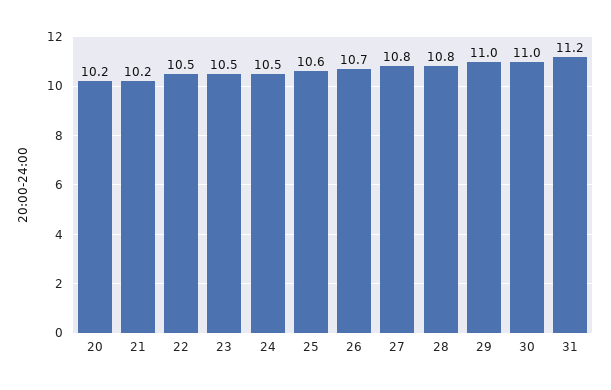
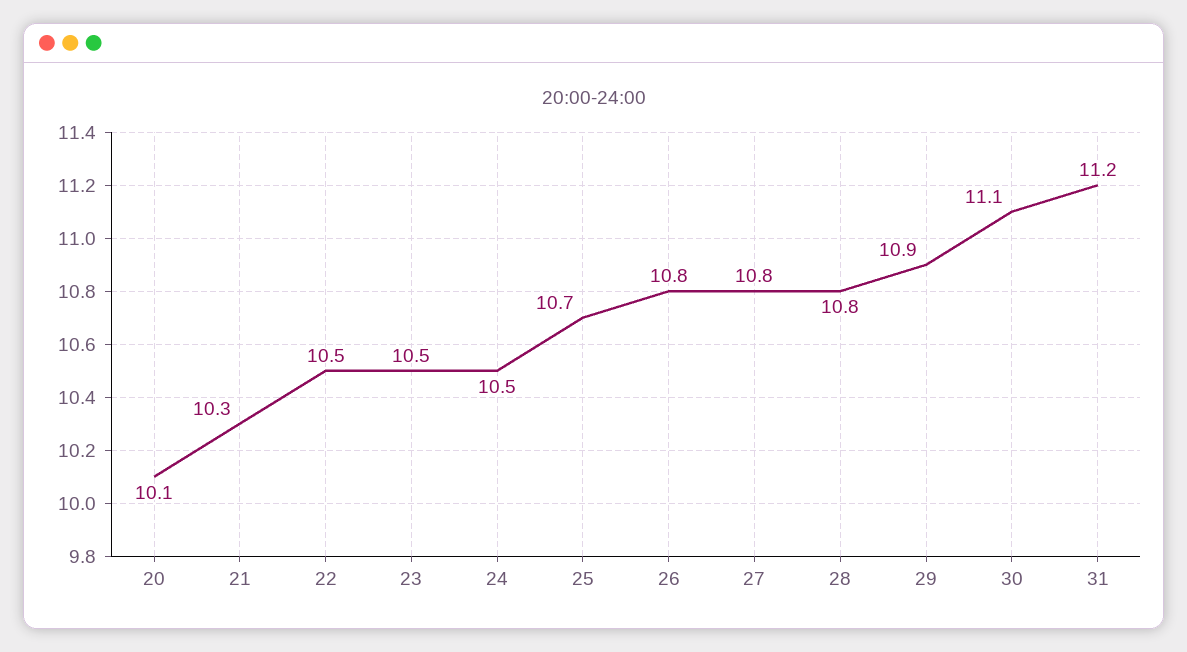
20: 10.2 -> 10.1
21: 10.2 -> 10.3
25: 10.6 -> 10.7
26: 10.7 -> 10.8
29: 11 -> 10.9
30: 11 -> 11.1

